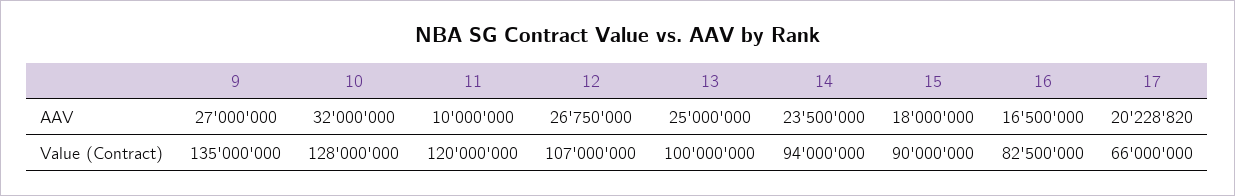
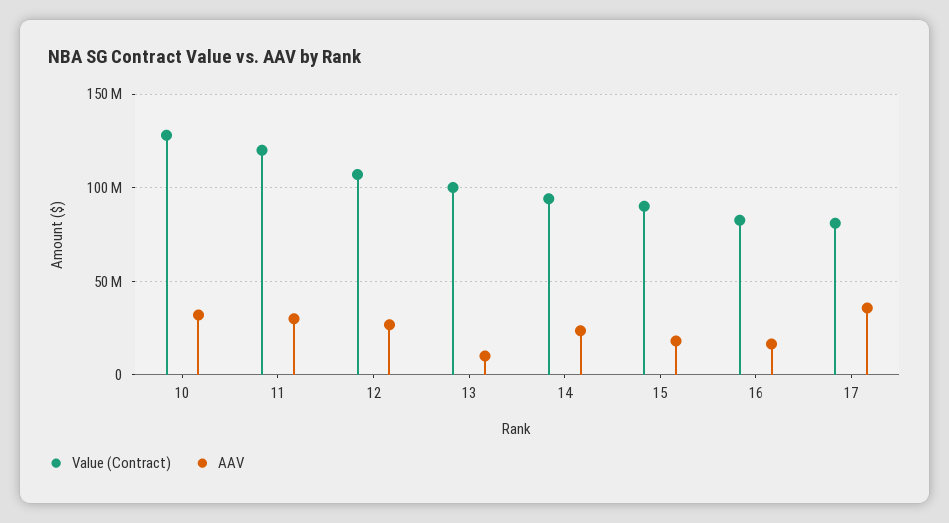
AAV, 9: 27000000 -> none
AAV, 11: 10000000 -> 30000000
AAV, 13: 25000000 -> 10000000
AAV, 17: 20228820 -> 35000000
Value (Contract), 9: 135000000 -> none
Value (Contract), 17: 66000000 -> 80000000

